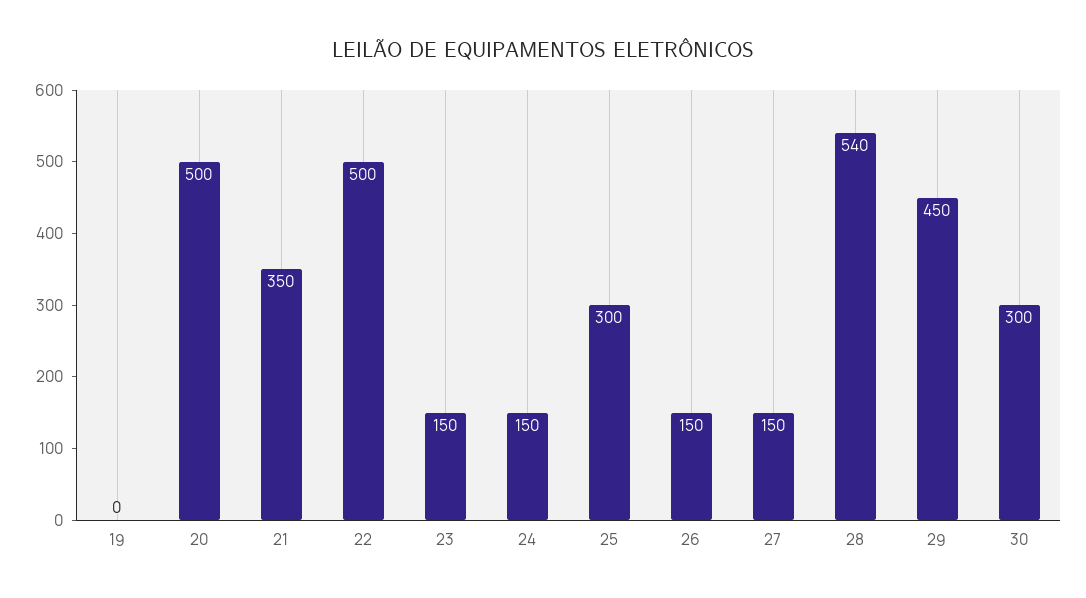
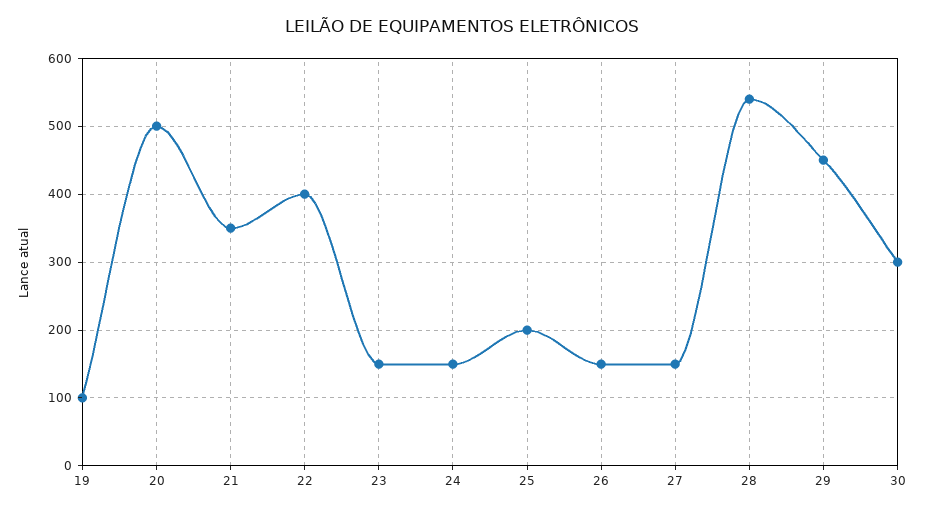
19: 0 -> 100
22: 500 -> 400
25: 300 -> 200

